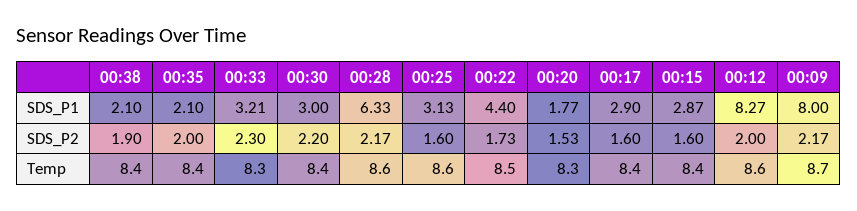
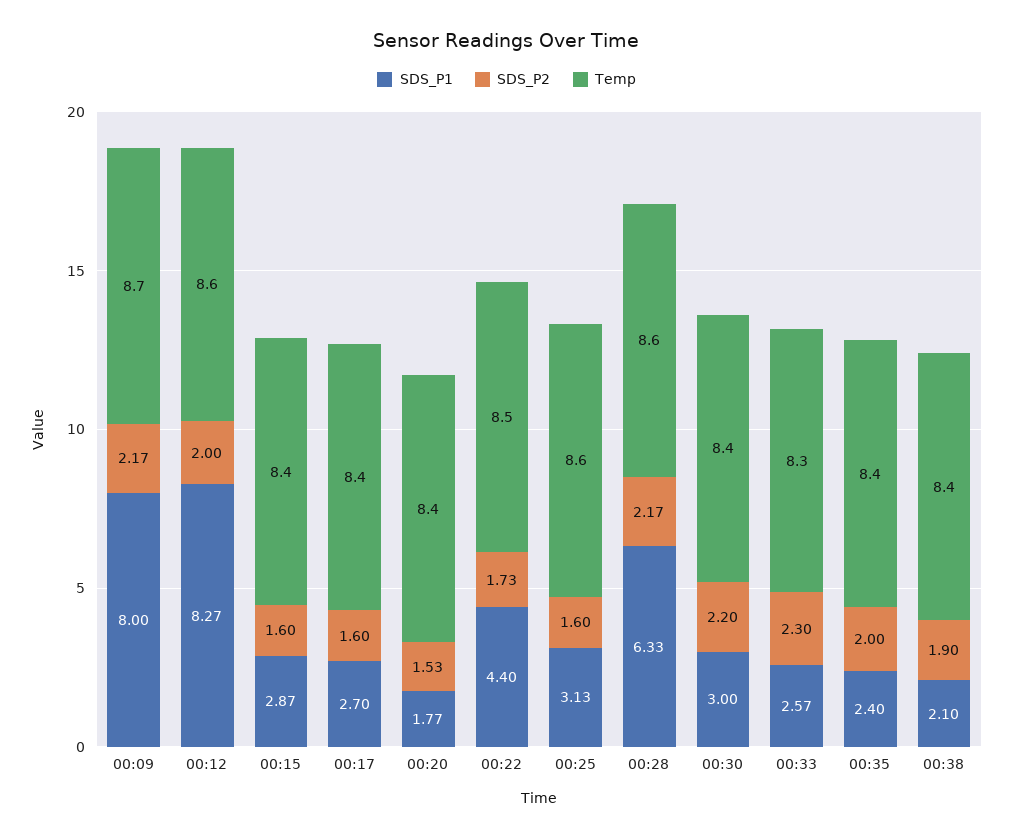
SDS_P1, 00:35: 2.1 -> 2.4
SDS_P1, 00:33: 3.21 -> 2.57
SDS_P1, 00:17: 2.9 -> 2.7
Temp, 00:20: 8.3 -> 8.4

